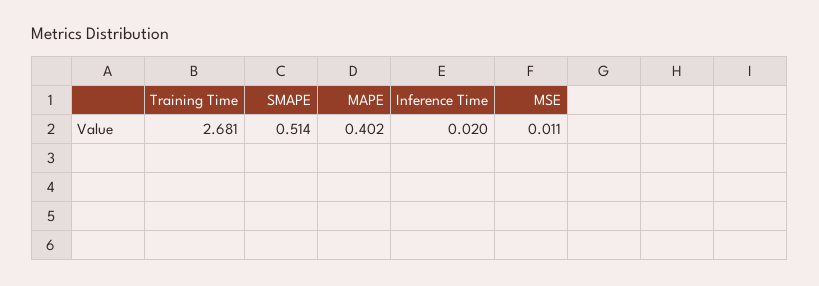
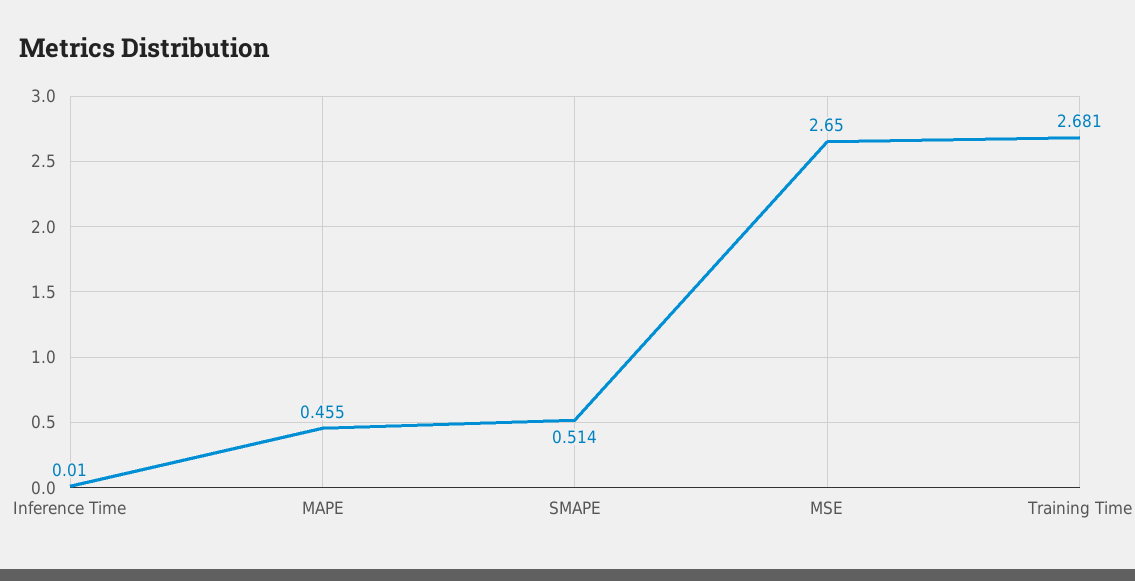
MAPE: 0.402 -> 0.455
Inference Time: 0.02 -> 0.01
MSE: 0.011 -> 2.65

